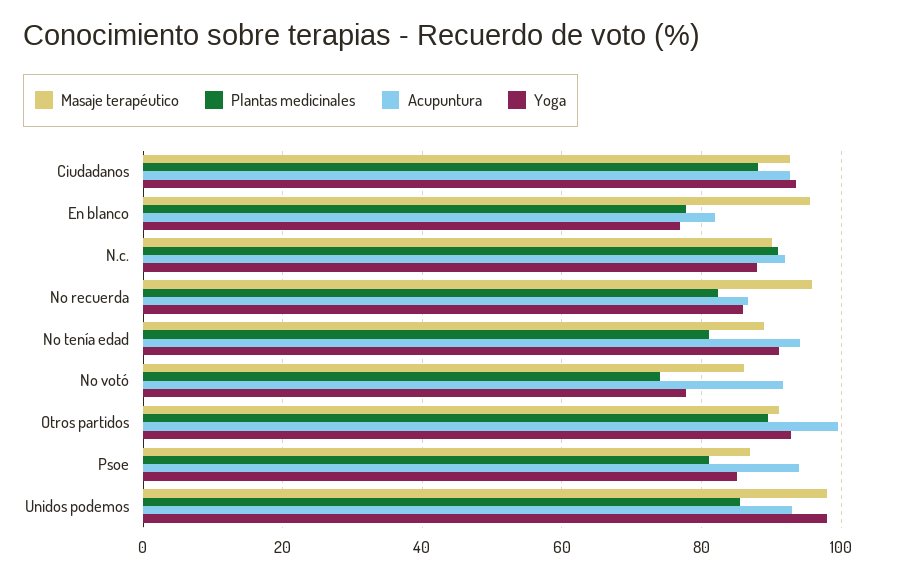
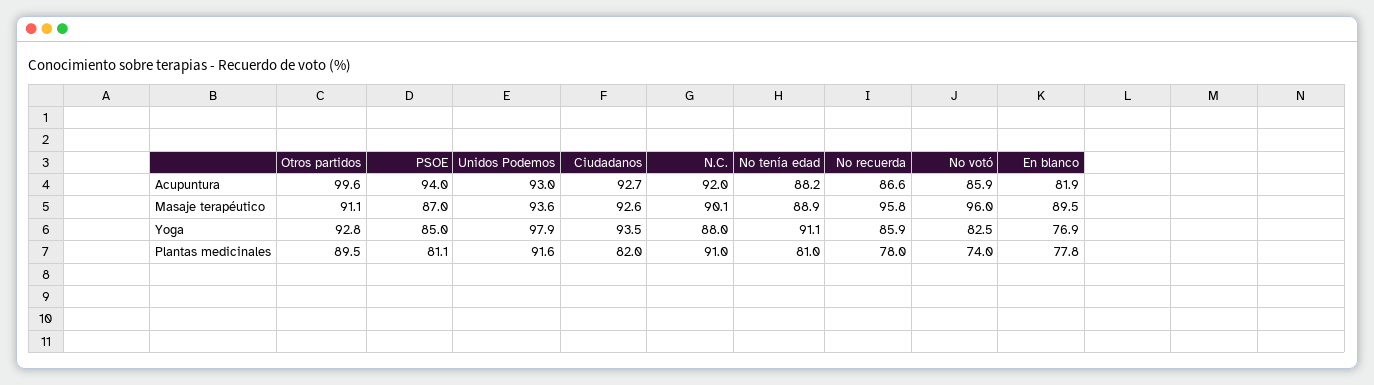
Plantas medicinales, Ciudadanos: 88 -> 82
Masaje terapéutico, En blanco: 96 -> 89.5
Plantas medicinales, No recuerda: 82 -> 78
Acupuntura, No tenía edad: 94 -> 88.2
Masaje terapéutico, No votó: 86 -> 96
Acupuntura, No votó: 92 -> 85.9
Yoga, No votó: 78 -> 82.5
Masaje terapéutico, Unidos podemos: 98 -> 93.6
Plantas medicinales, Unidos podemos: 86 -> 91.6

